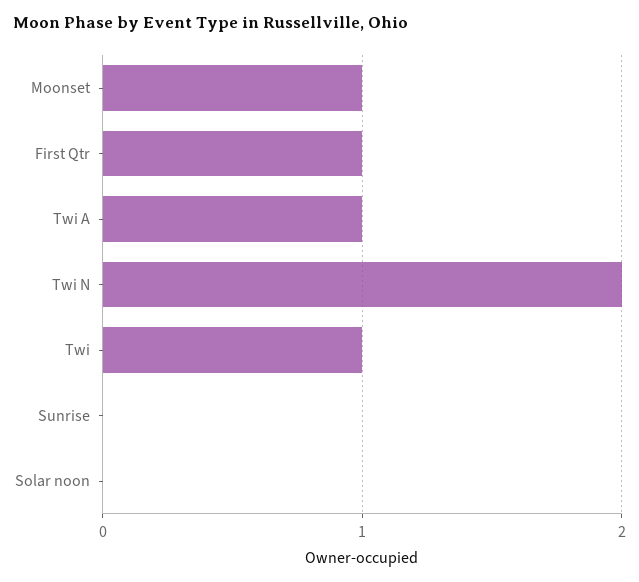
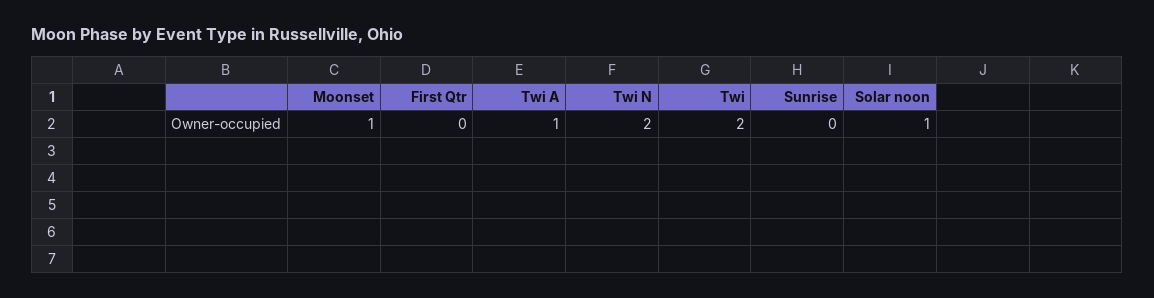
First Qtr: 1 -> 0
Twi: 1 -> 2
Solar noon: 0 -> 1

